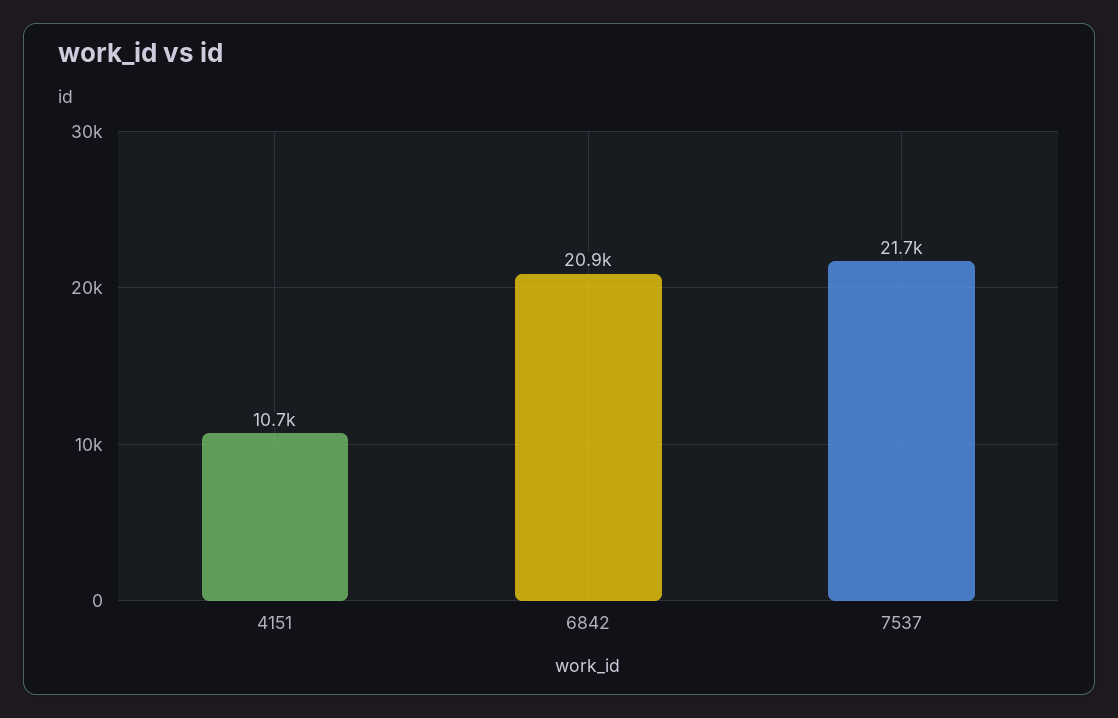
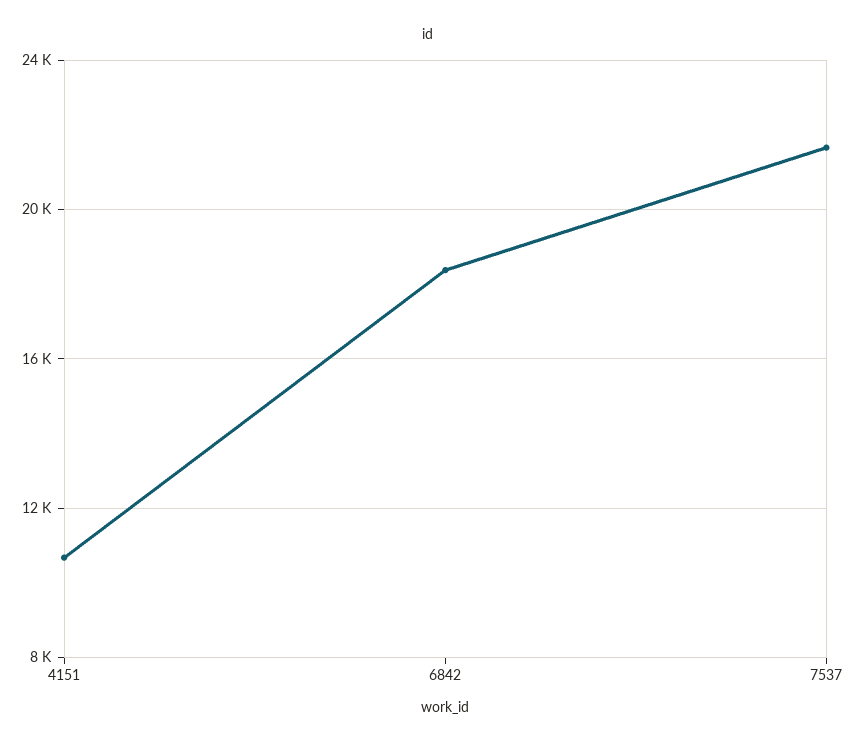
6842: 20900 -> 18500

